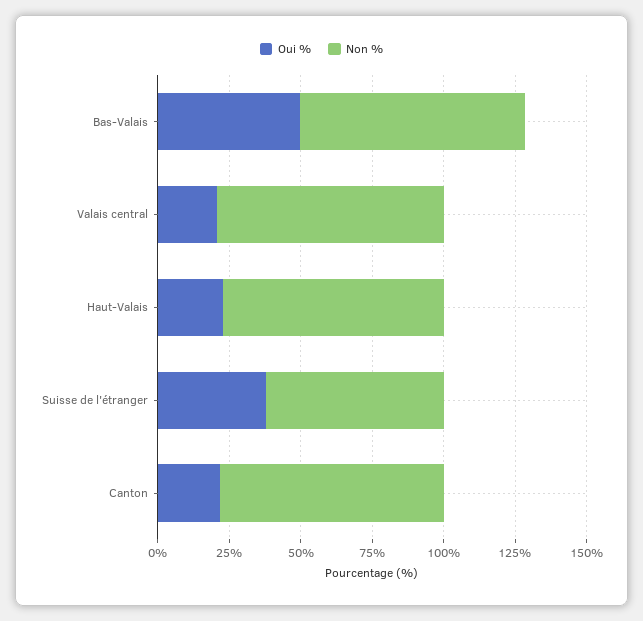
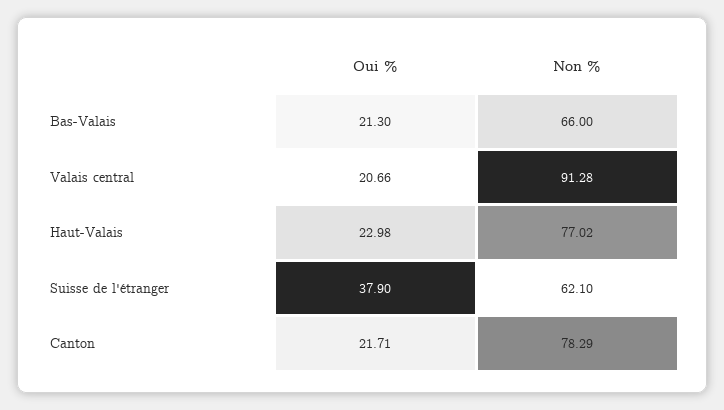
Oui %, Bas-Valais: 50 -> 21.3
Non %, Bas-Valais: 80 -> 66
Non %, Valais central: 80 -> 91.28

